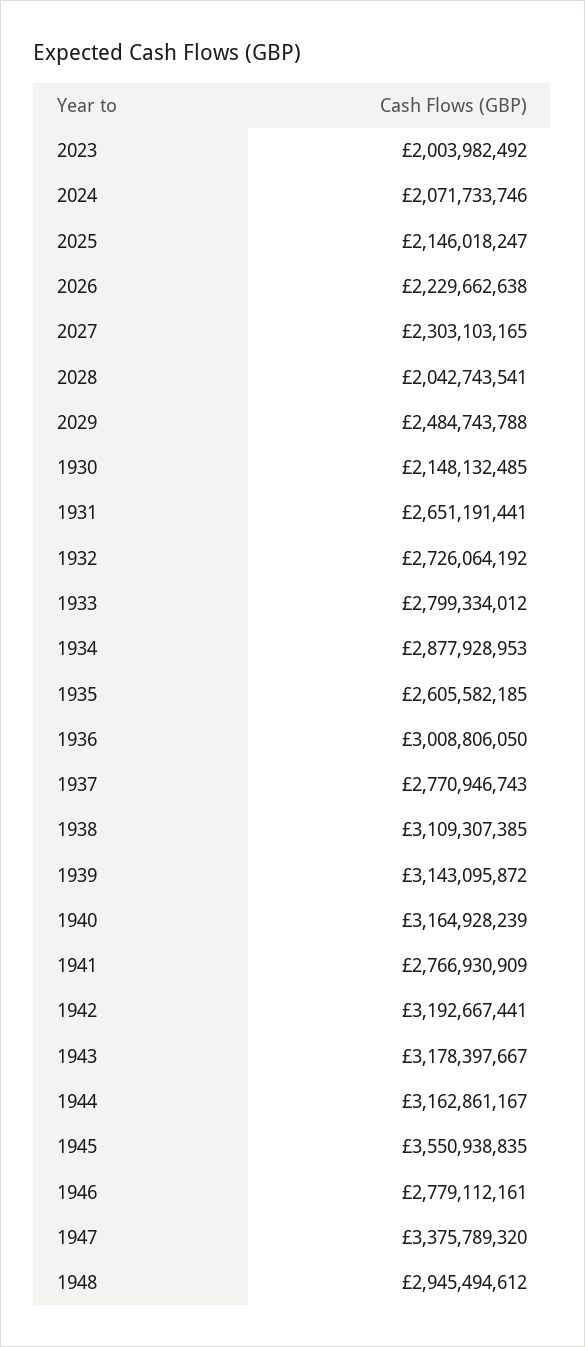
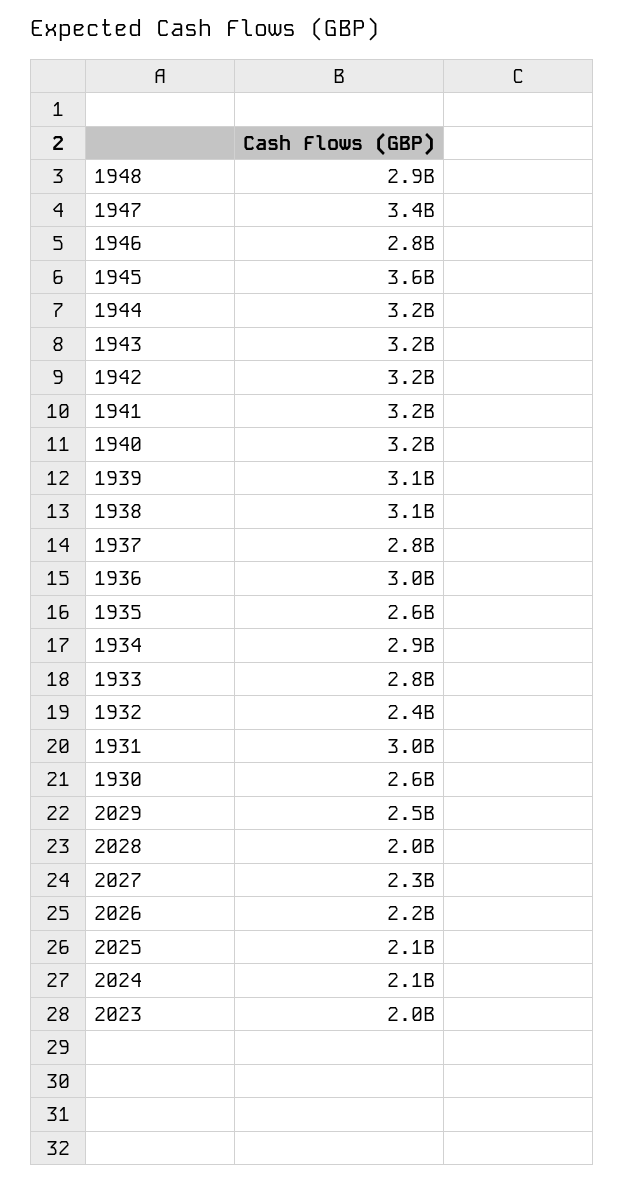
1930: 2148132485 -> 2600000000
1931: 2651191441 -> 3000000000
1932: 2726064192 -> 2400000000
1941: 2766930909 -> 3200000000

